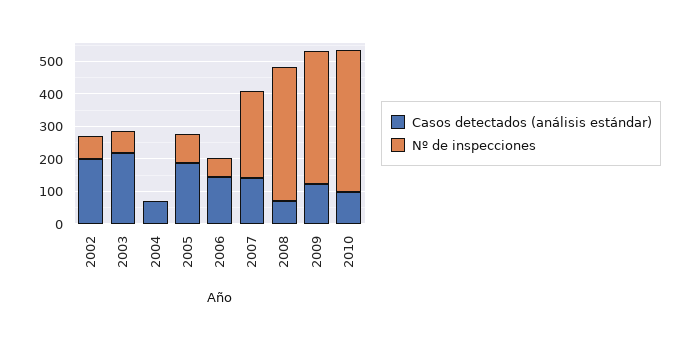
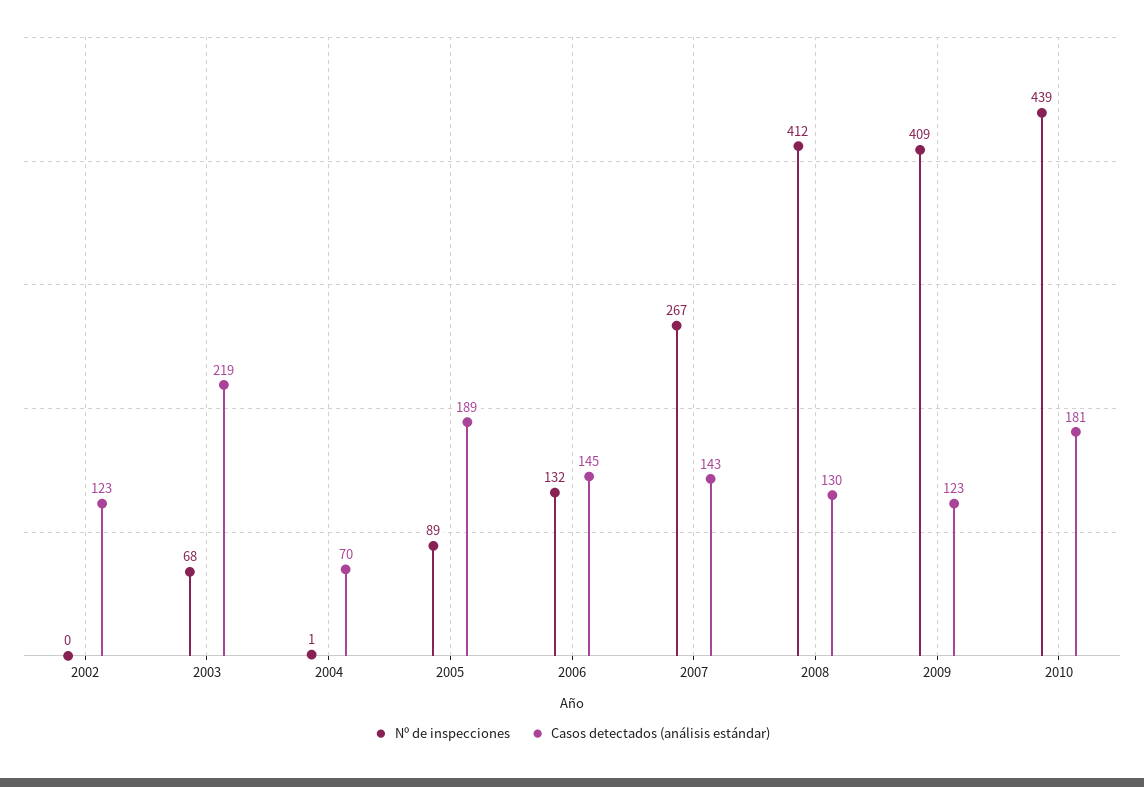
Casos detectados (análisis estándar), 2002: 200 -> 123
Nº de inspecciones, 2002: 75 -> 0
Nº de inspecciones, 2006: 50 -> 132
Casos detectados (análisis estándar), 2008: 75 -> 130
Casos detectados (análisis estándar), 2010: 100 -> 181

